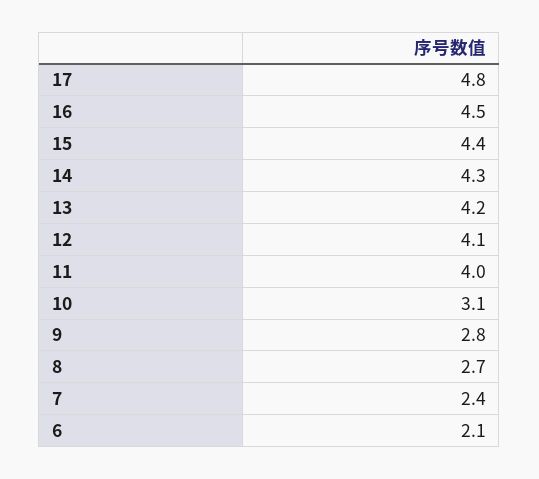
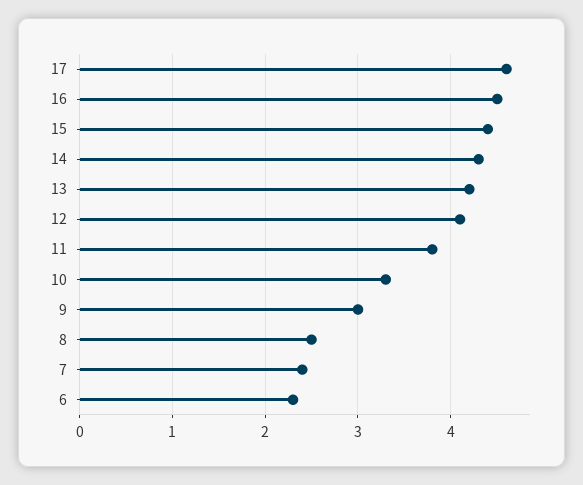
17: 4.8 -> 4.6
11: 4 -> 3.8
10: 3.1 -> 3.3
9: 2.8 -> 3
8: 2.7 -> 2.5
6: 2.1 -> 2.3

